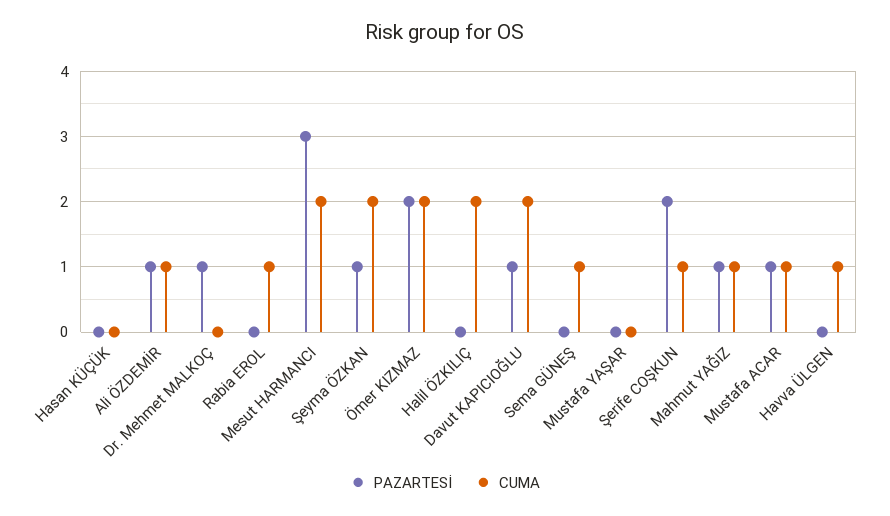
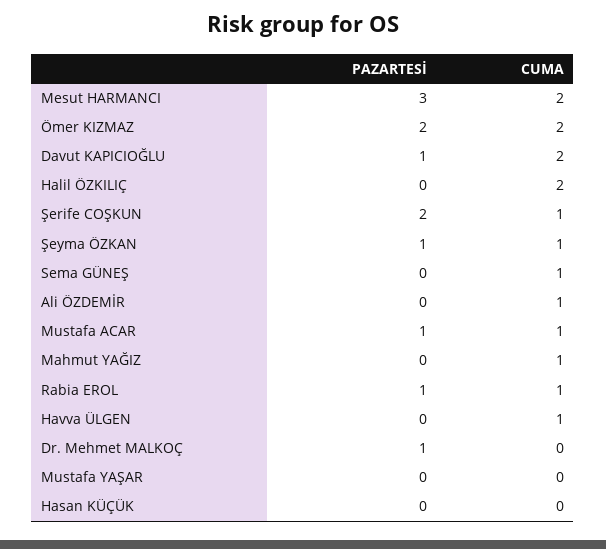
PAZARTESİ, Ali ÖZDEMİR: 1 -> 0
PAZARTESİ, Rabia EROL: 0 -> 1
CUMA, Şeyma ÖZKAN: 2 -> 1
PAZARTESİ, Mahmut YAĞIZ: 1 -> 0

